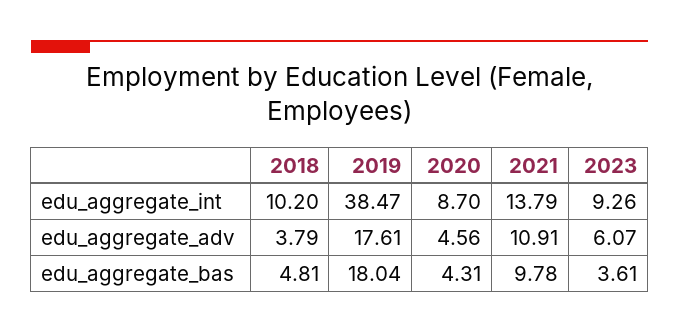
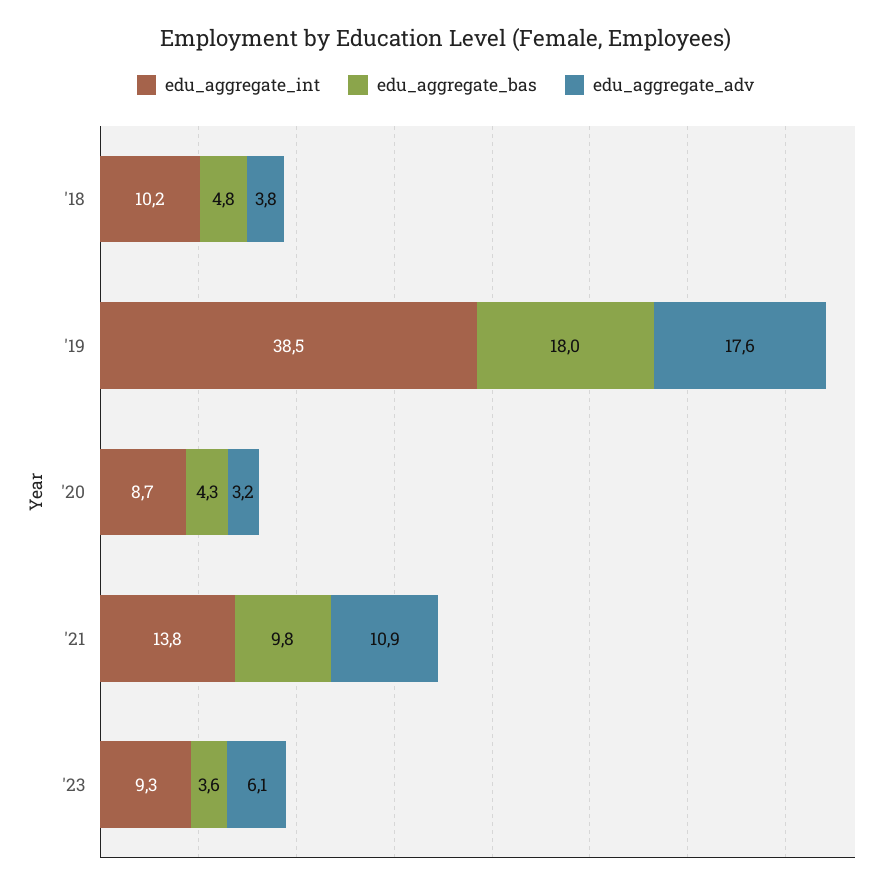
edu_aggregate_adv, 2020: 4.56 -> 3.2

